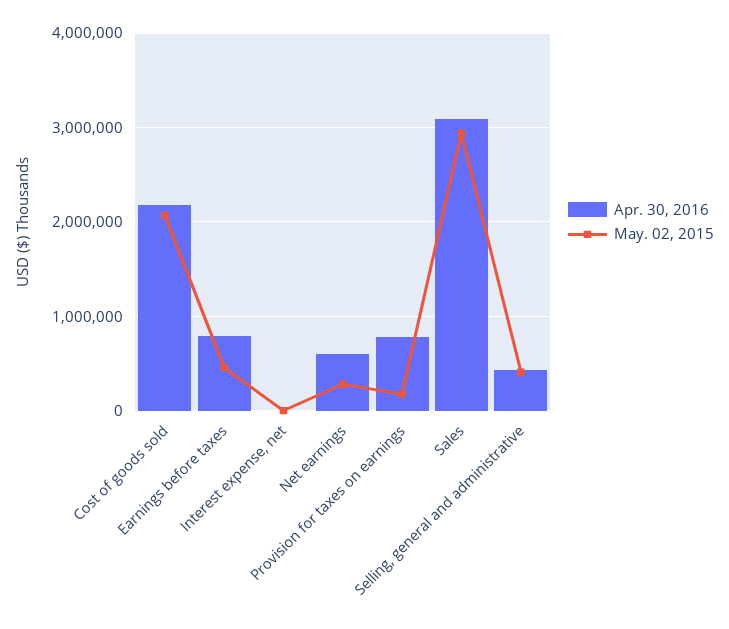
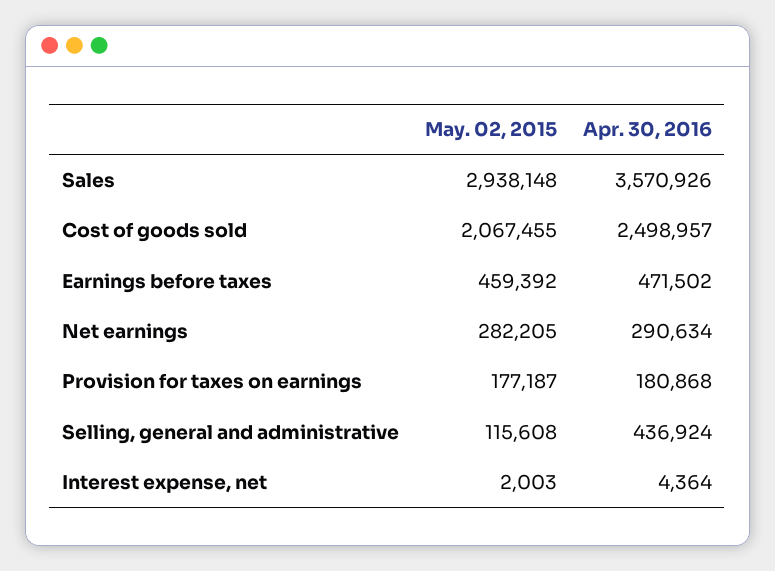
Apr. 30, 2016, Cost of goods sold: 2200000 -> 2498957
Apr. 30, 2016, Earnings before taxes: 800000 -> 471502
Apr. 30, 2016, Net earnings: 600000 -> 290634
Apr. 30, 2016, Provision for taxes on earnings: 800000 -> 180868
Apr. 30, 2016, Sales: 3100000 -> 3570926
May. 02, 2015, Selling, general and administrative: 400000 -> 115608

